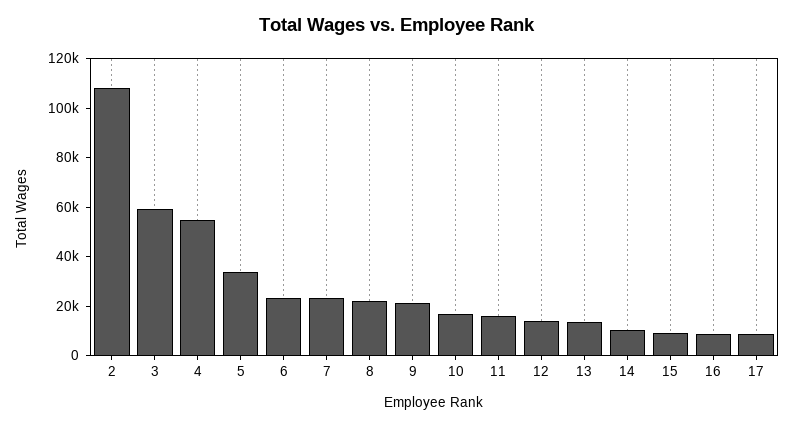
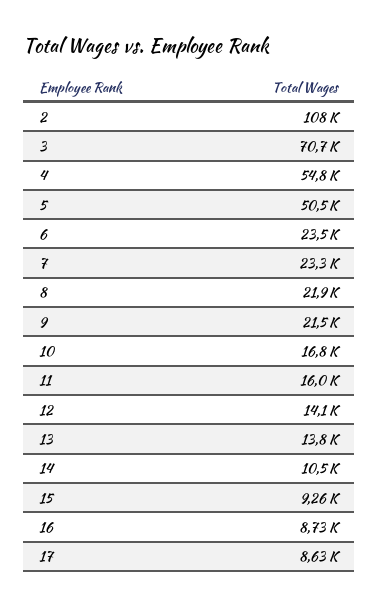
3: 60000 -> 70700
5: 35000 -> 50500

